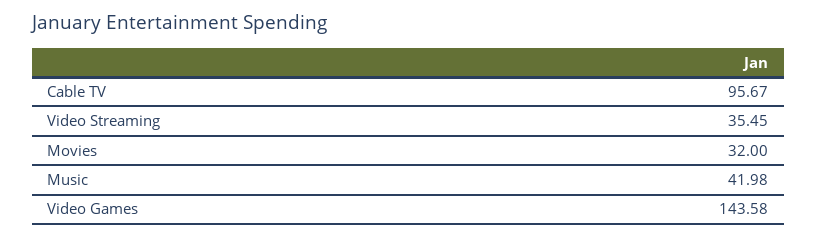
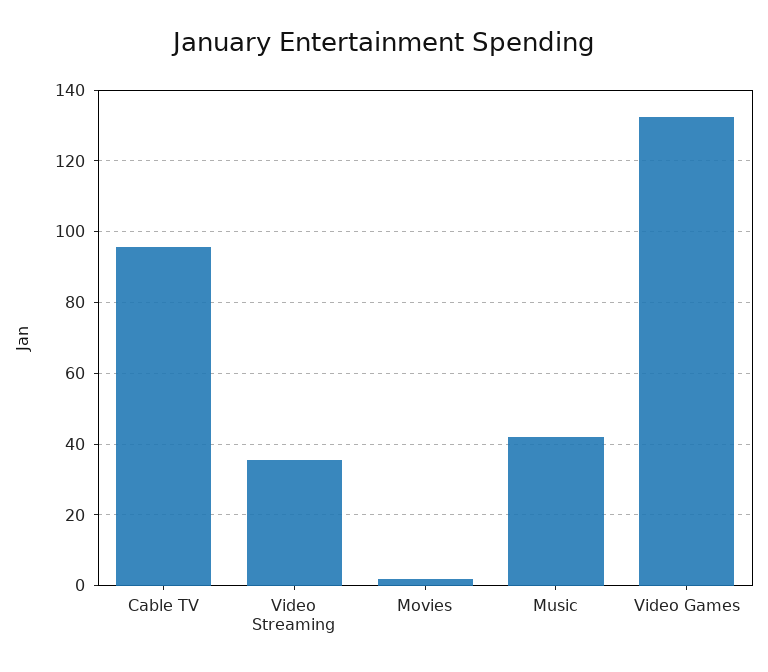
Movies: 32 -> 2
Video Games: 143.58 -> 132

